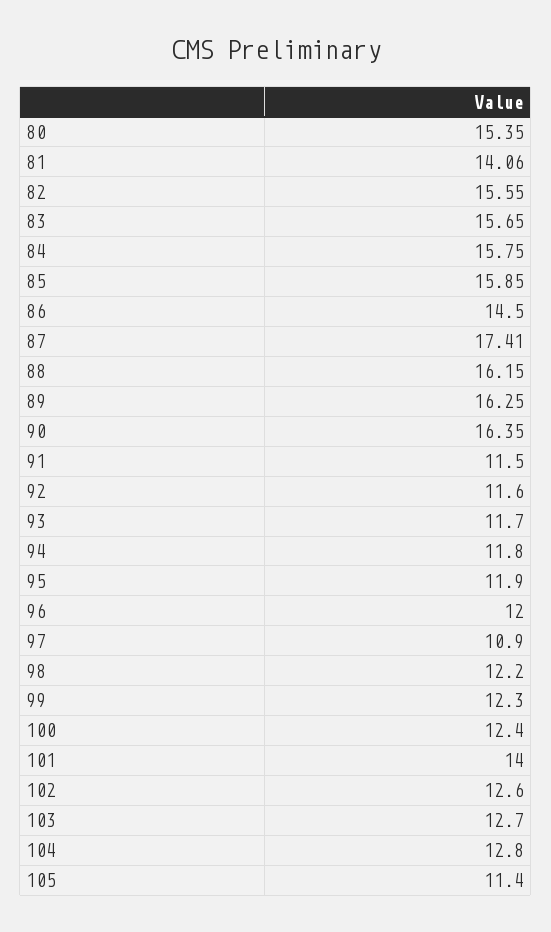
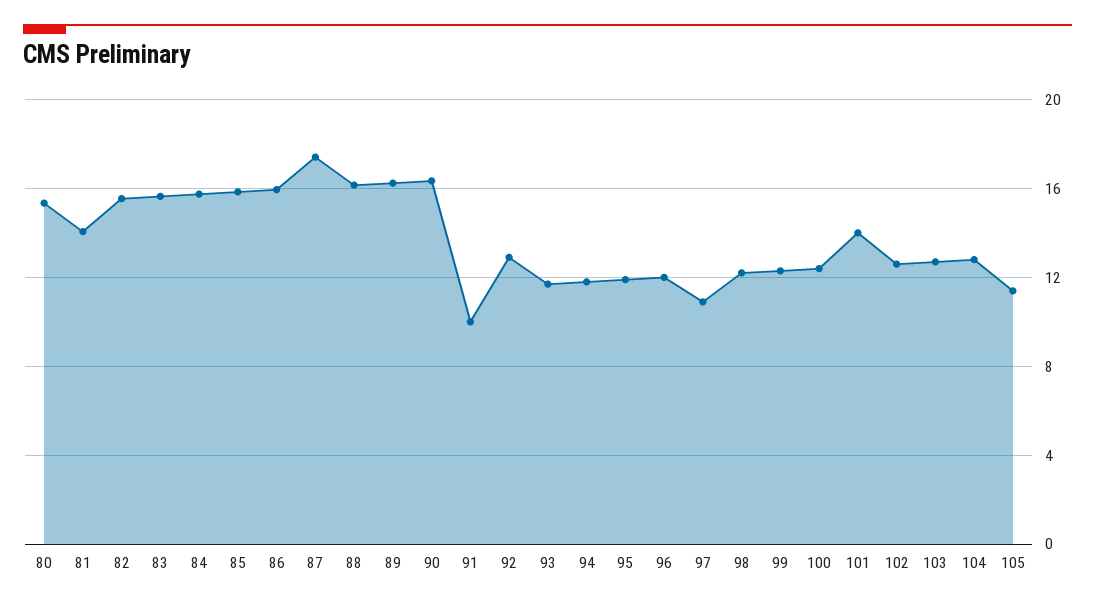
86: 14.5 -> 16
91: 11.5 -> 10
92: 11.6 -> 13

